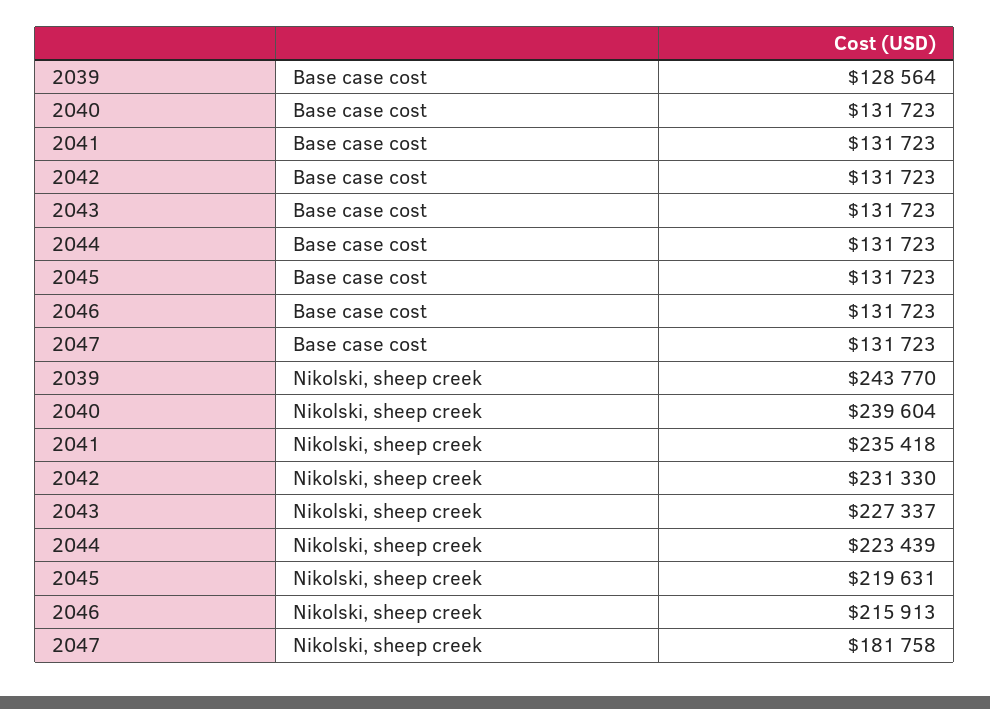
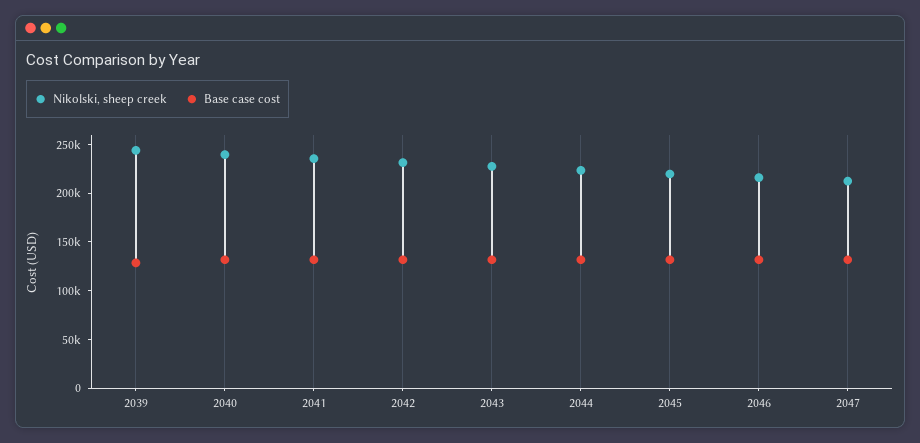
Nikolski, sheep creek, 2047: 181758 -> 210000

